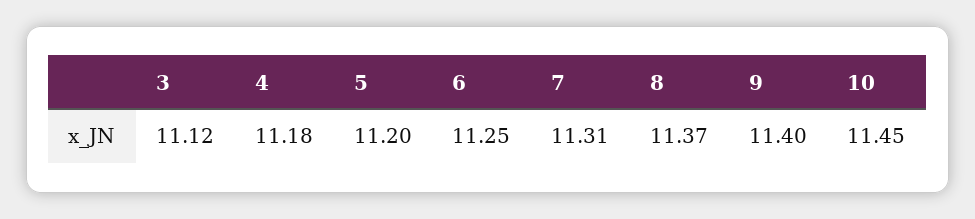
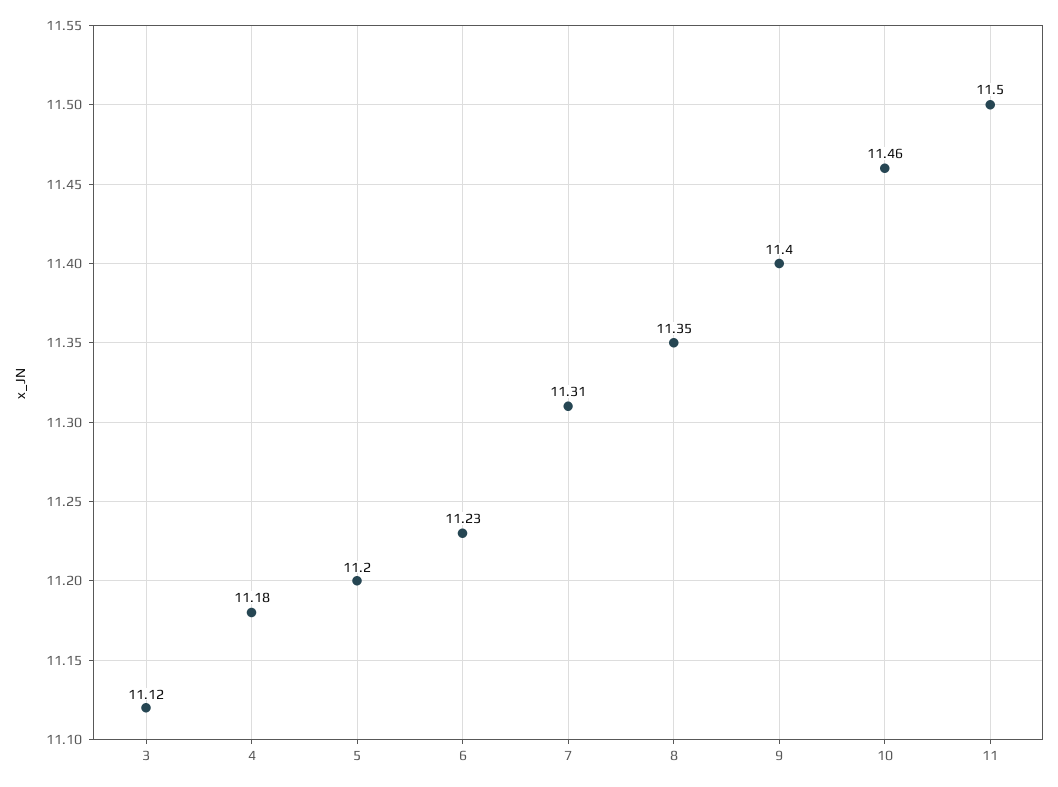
6: 11.25 -> 11.23
8: 11.37 -> 11.35
10: 11.45 -> 11.46
11: none -> 11.5

